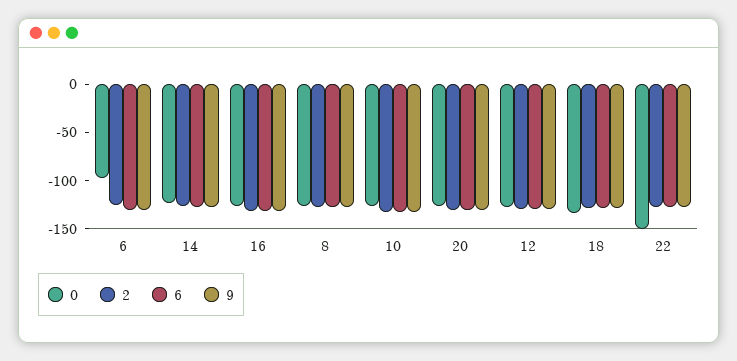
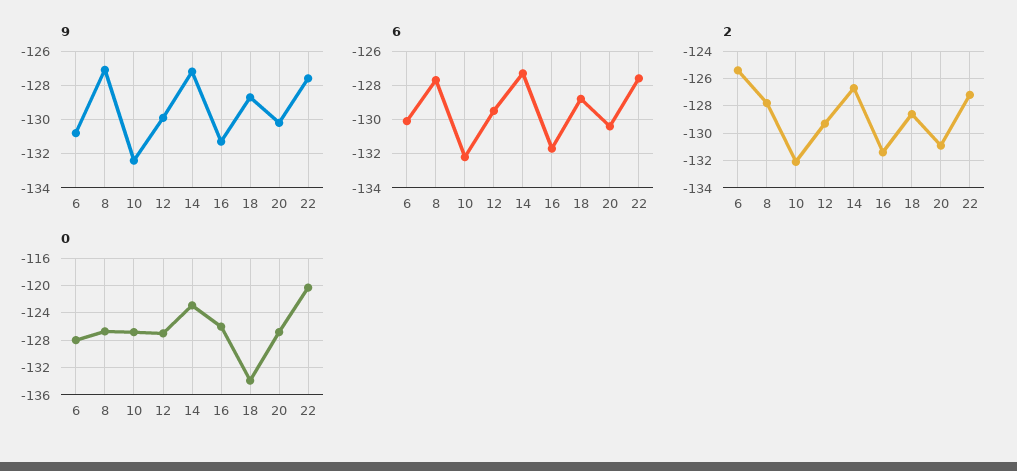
0, 6: -100 -> -128
0, 22: -150 -> -120

